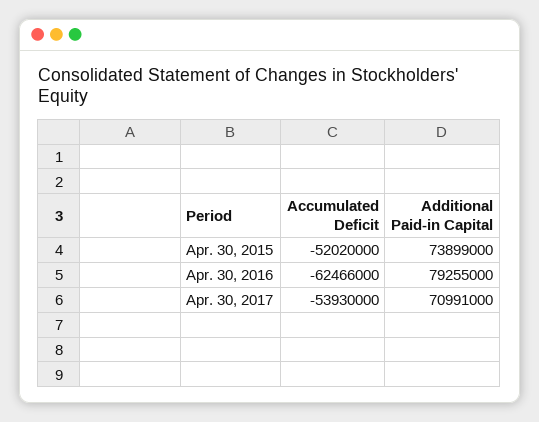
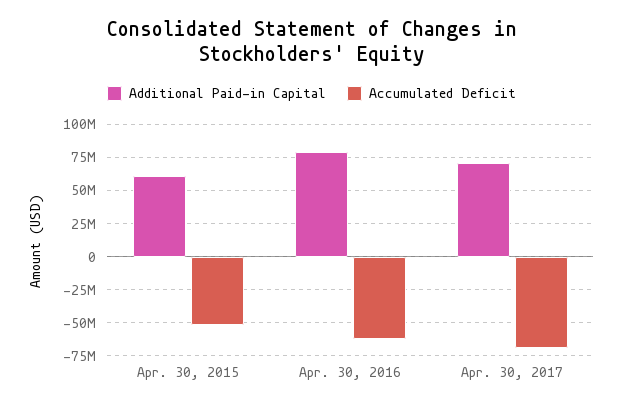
Additional Paid-in Capital, Apr. 30, 2015: 73899000 -> 60000000
Accumulated Deficit, Apr. 30, 2017: -53930000 -> -70000000

